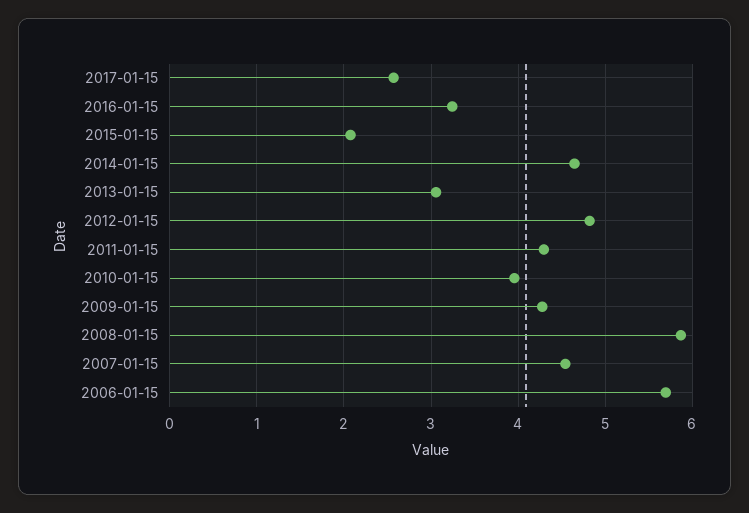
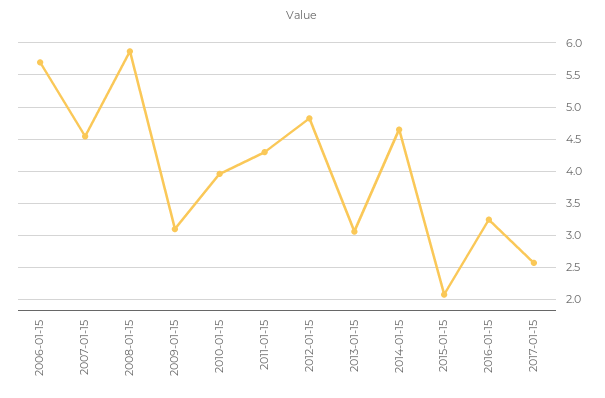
2009-01-15: 4.3 -> 3.1

